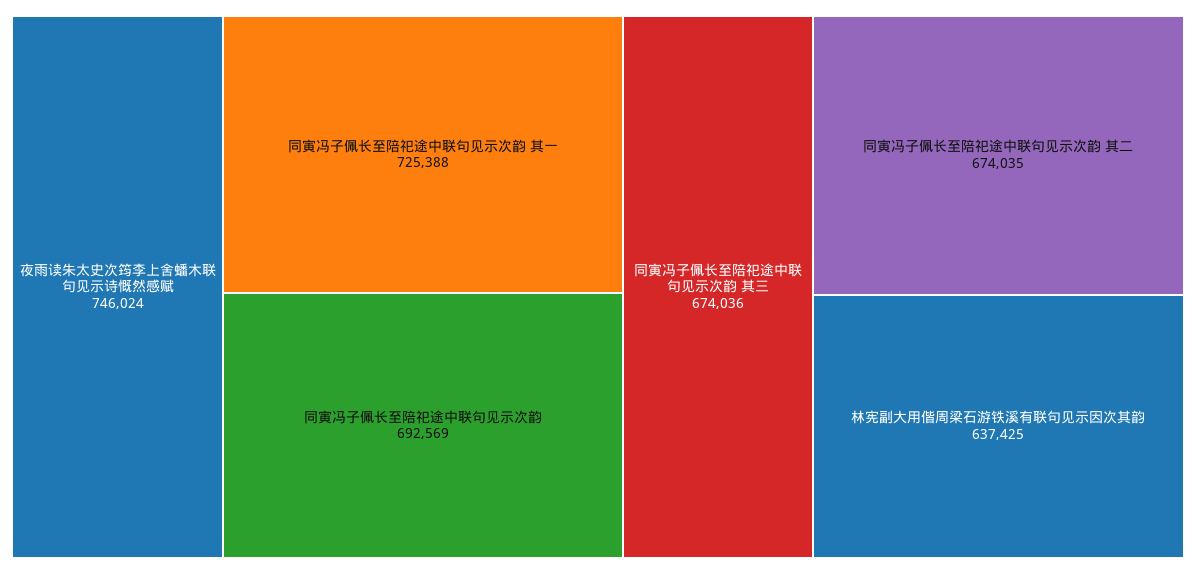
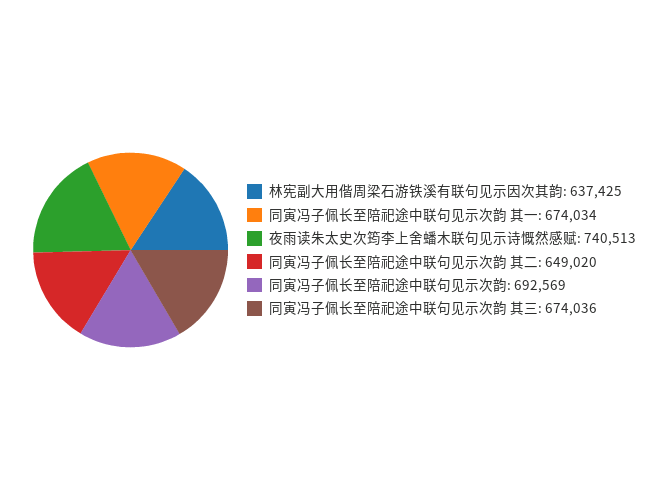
夜雨读朱太史次筠李上舍蟠木联句见示诗慨然感赋: 746024 -> 740513
同寅冯子佩长至陪祀途中联句见示次韵 其一: 725388 -> 674034
同寅冯子佩长至陪祀途中联句见示次韵 其二: 674035 -> 649020

